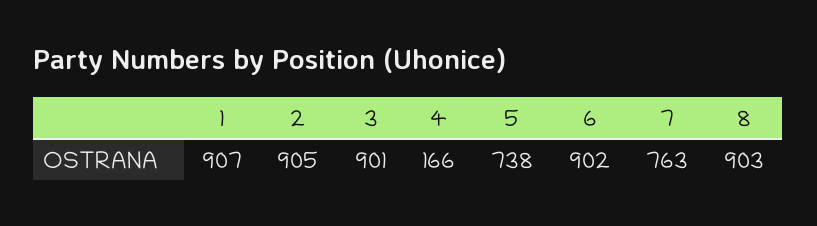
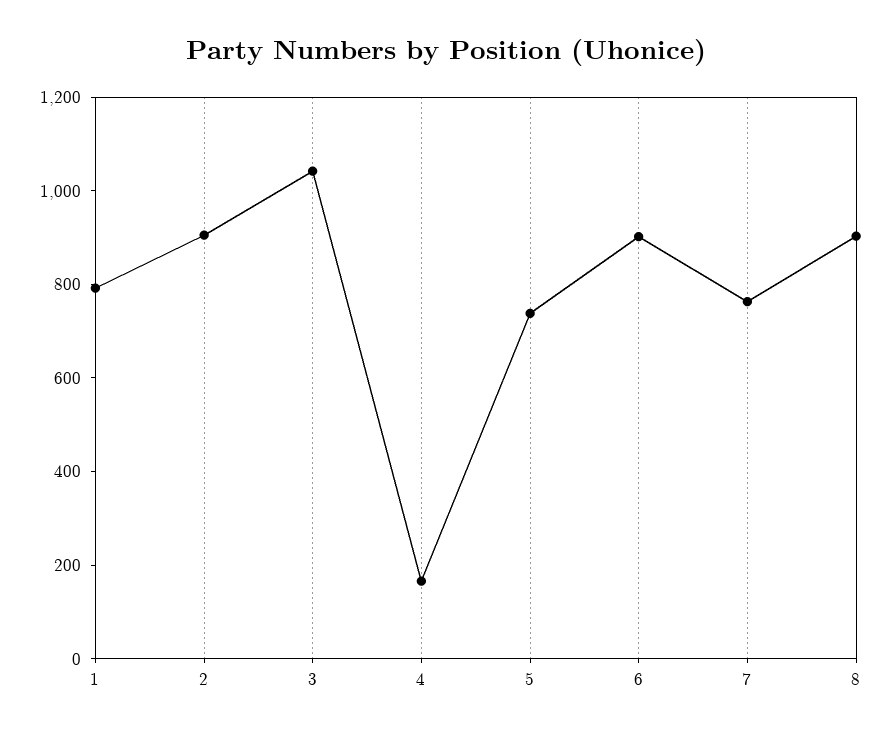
1: 907 -> 800
3: 901 -> 1050

